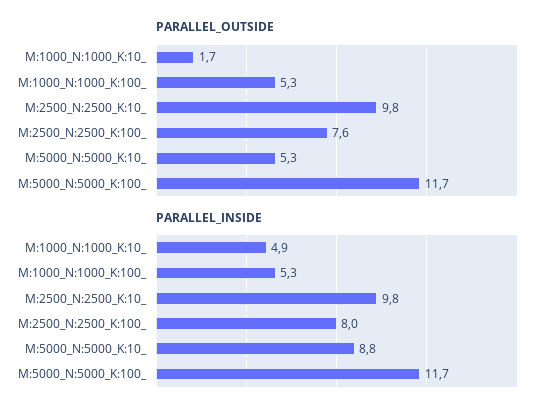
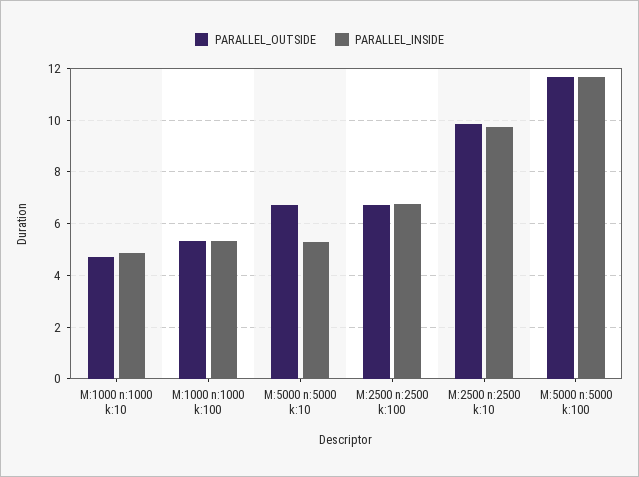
PARALLEL_OUTSIDE, M:1000_N:1000_K:10_: 1.7 -> 4.75
PARALLEL_OUTSIDE, M:2500_N:2500_K:100_: 7.6 -> 6.75
PARALLEL_OUTSIDE, M:5000_N:5000_K:10_: 5.3 -> 6.75
PARALLEL_INSIDE, M:2500_N:2500_K:100_: 8 -> 6.75
PARALLEL_INSIDE, M:5000_N:5000_K:10_: 8.8 -> 5.25

